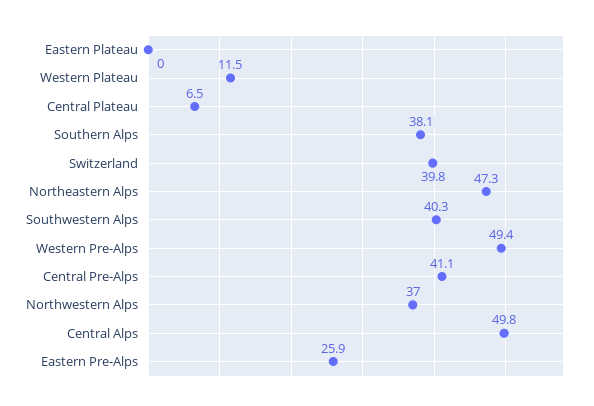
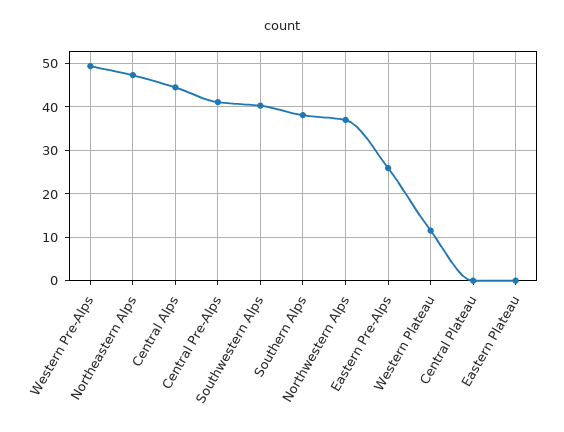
Central Plateau: 6.5 -> 0
Switzerland: 39.8 -> none
Central Alps: 49.8 -> 44

